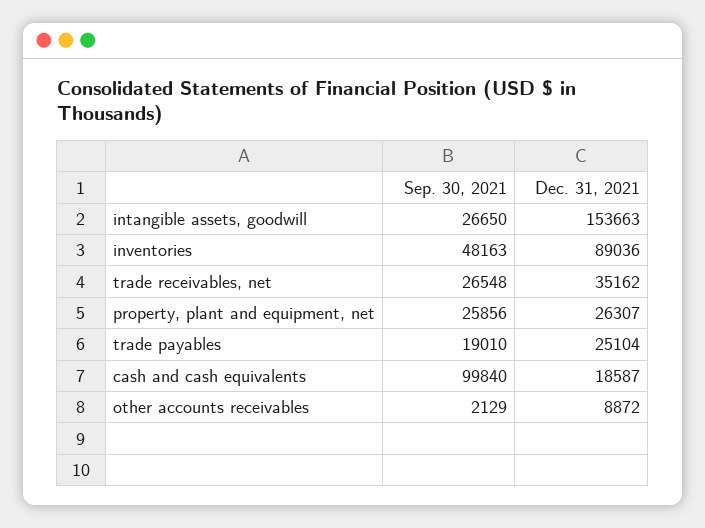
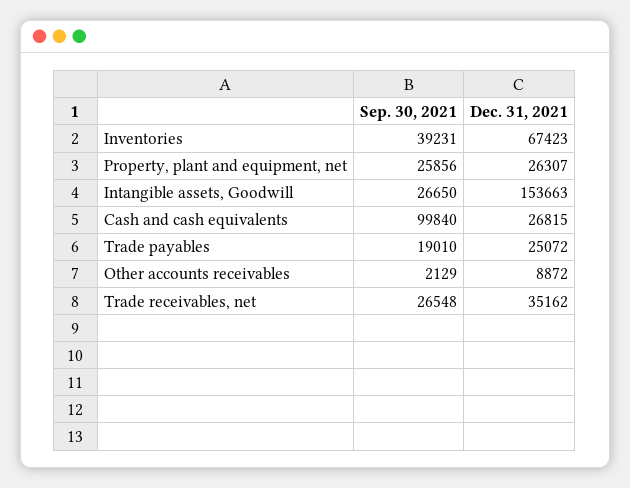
Sep. 30, 2021, inventories: 48163 -> 39231
Dec. 31, 2021, inventories: 89036 -> 67423
Dec. 31, 2021, trade payables: 25104 -> 25072
Dec. 31, 2021, cash and cash equivalents: 18587 -> 26815

